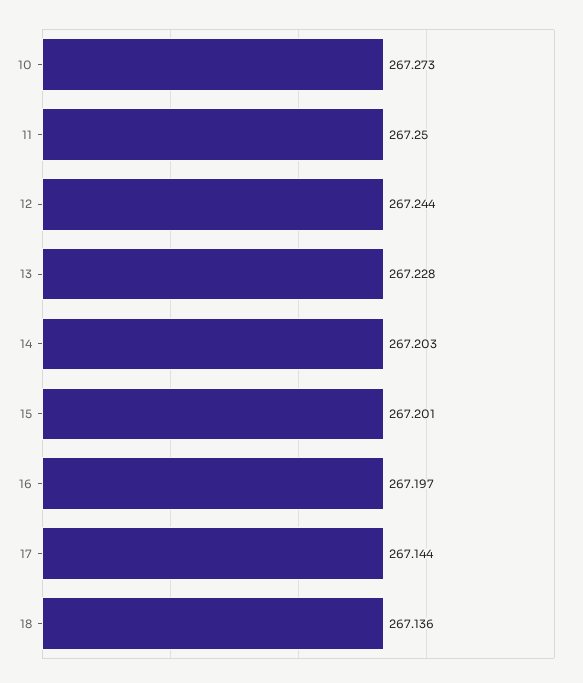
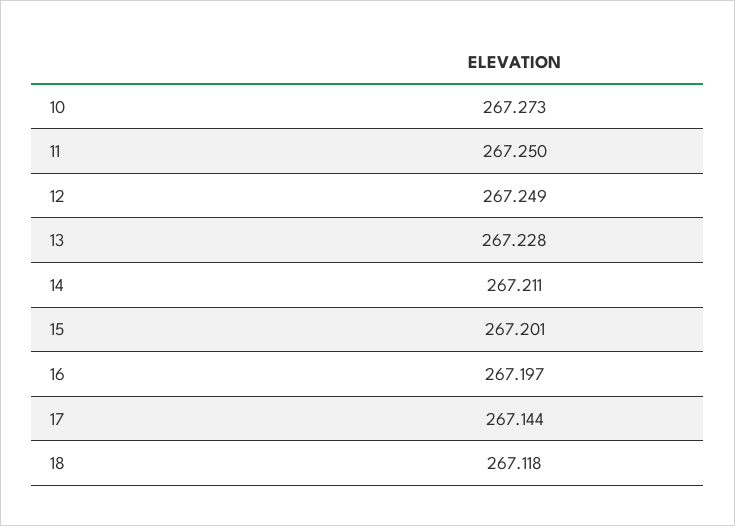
12: 267.244 -> 267.249
14: 267.203 -> 267.211
18: 267.136 -> 267.118

